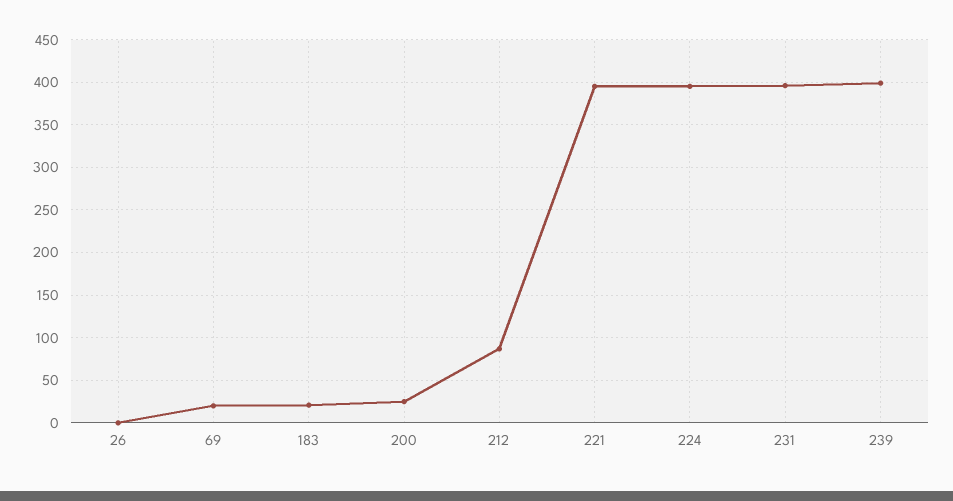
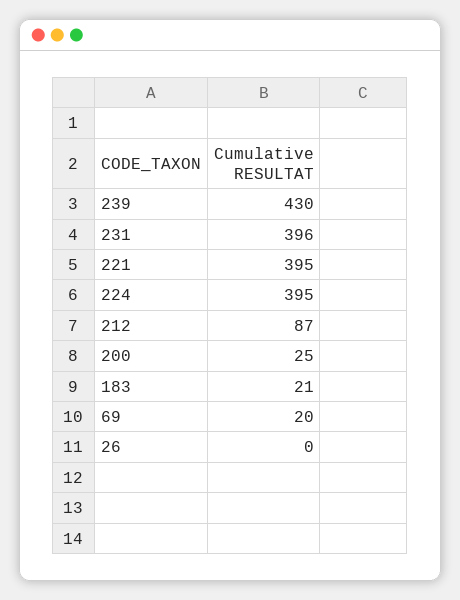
239: 400 -> 430

